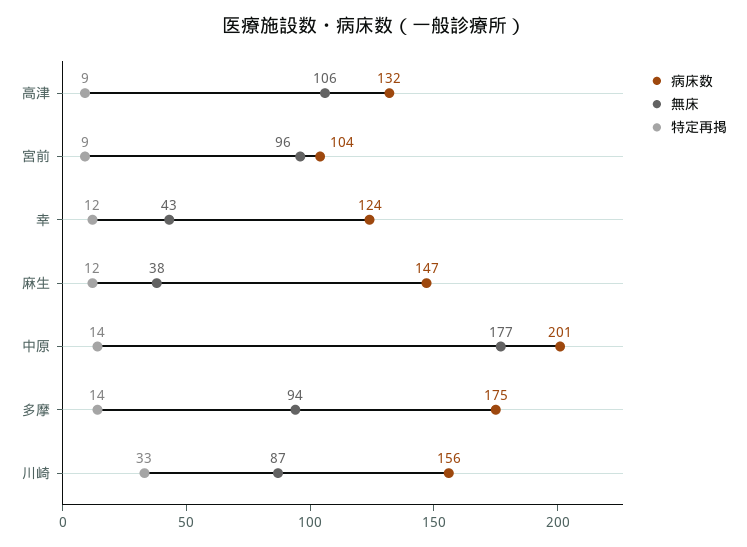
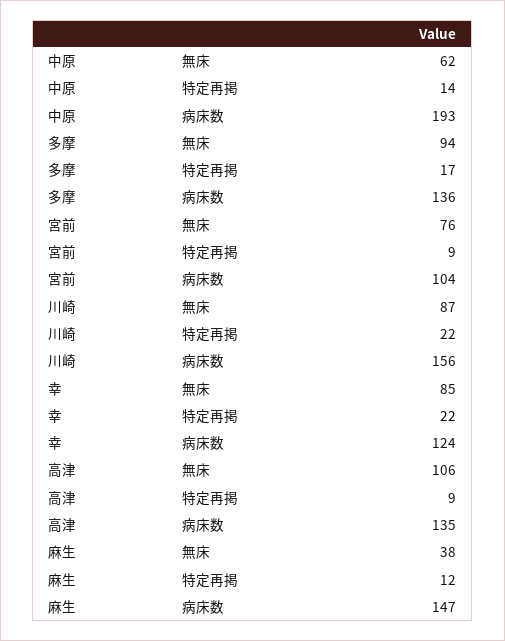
病床数, 高津: 132 -> 135
無床, 宮前: 96 -> 76
無床, 幸: 43 -> 85
特定再掲, 幸: 12 -> 22
病床数, 中原: 201 -> 193
無床, 中原: 177 -> 62
病床数, 多摩: 175 -> 136
特定再掲, 多摩: 14 -> 17
特定再掲, 川崎: 33 -> 22

